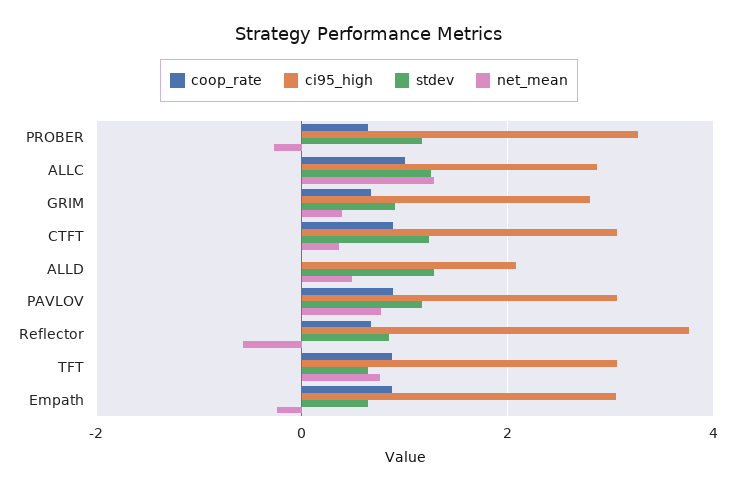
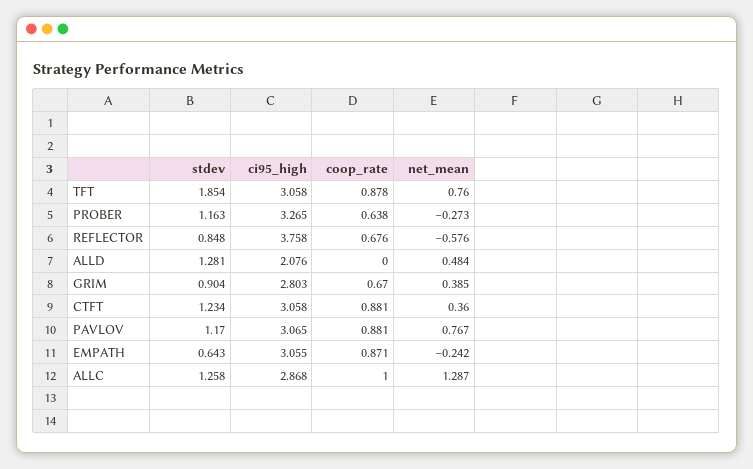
stdev, TFT: 0.6 -> 1.854

